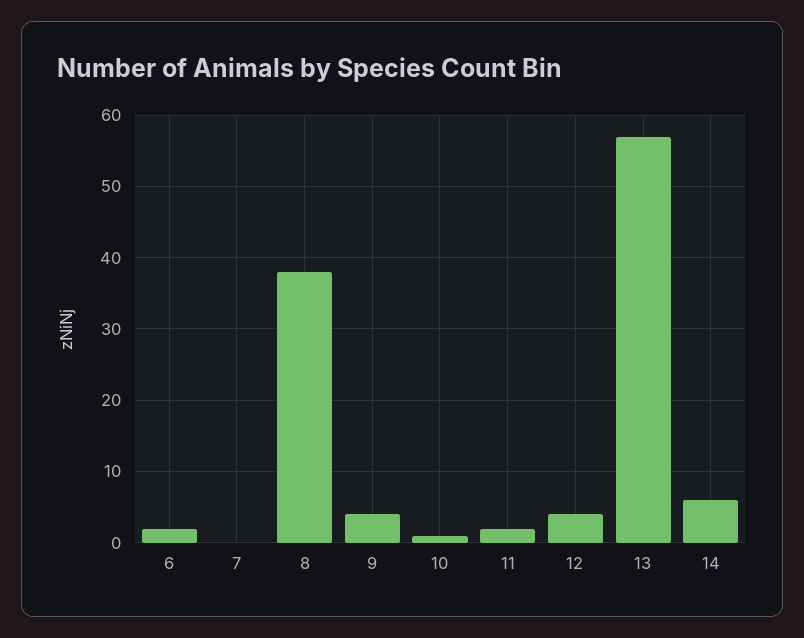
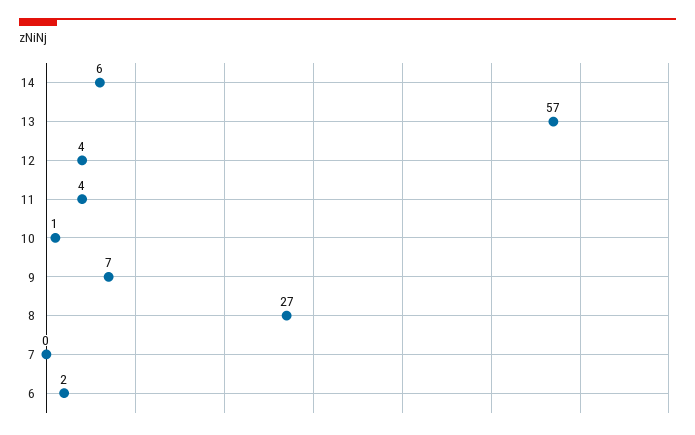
8: 38 -> 27
9: 4 -> 7
11: 2 -> 4

